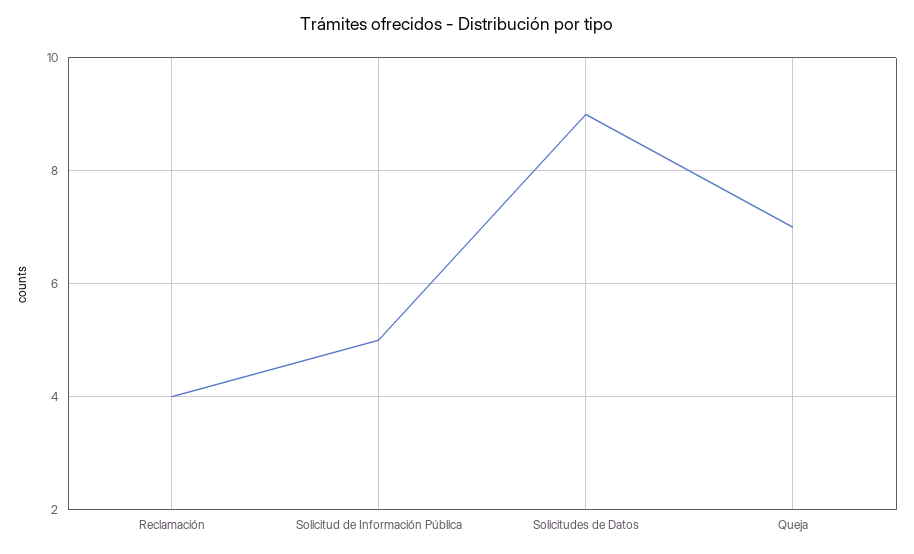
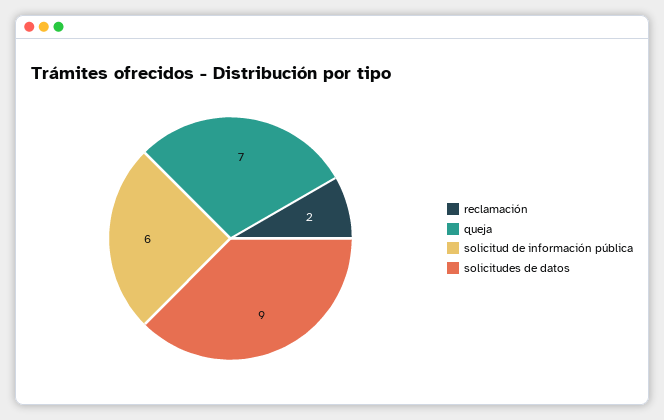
Reclamación: 4 -> 2
Solicitud de Información Pública: 5 -> 6

